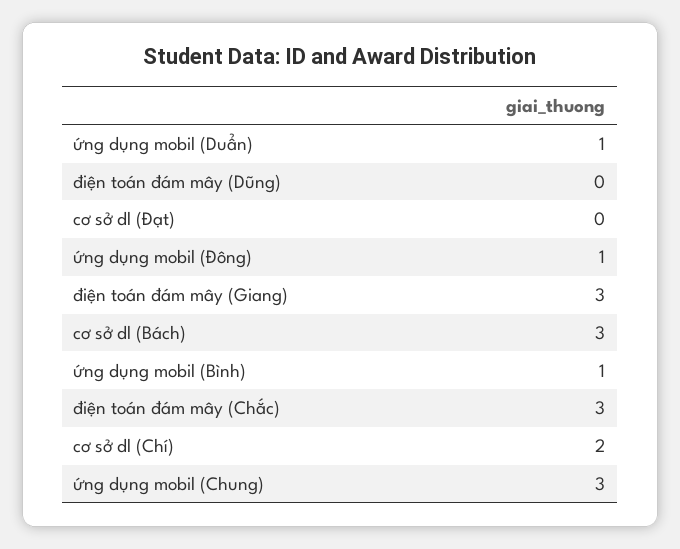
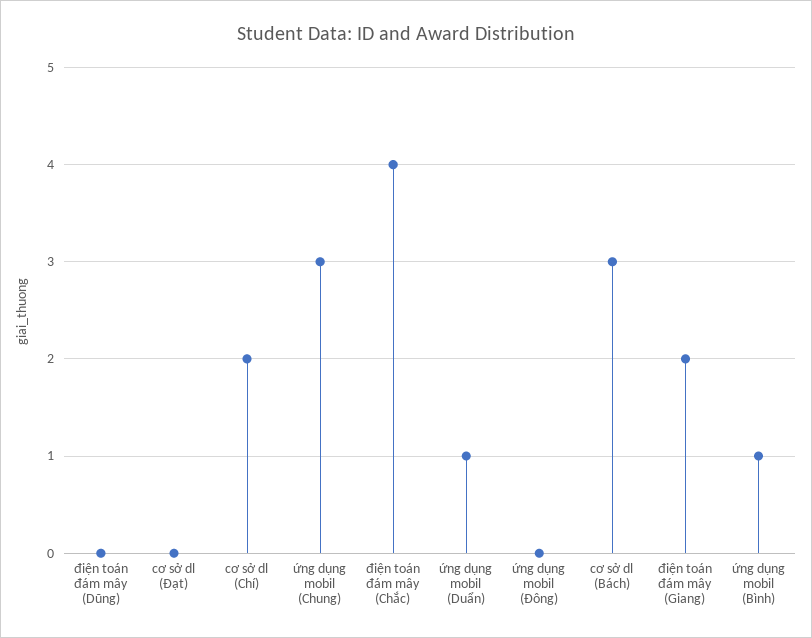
ứng dụng mobil (Đông): 1 -> 0
điện toán đám mây (Giang): 3 -> 2
điện toán đám mây (Chắc): 3 -> 4

